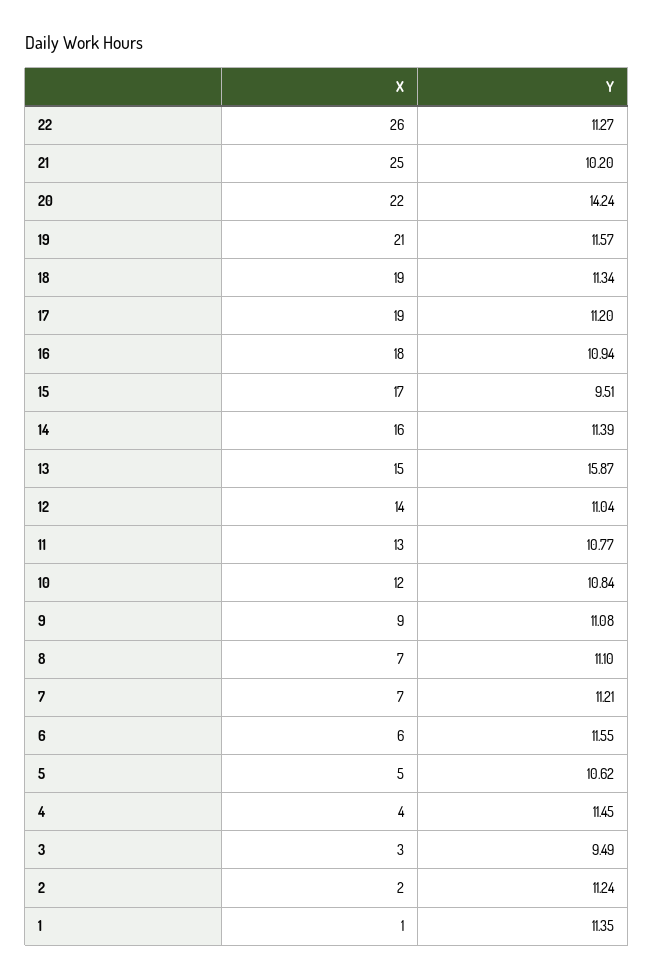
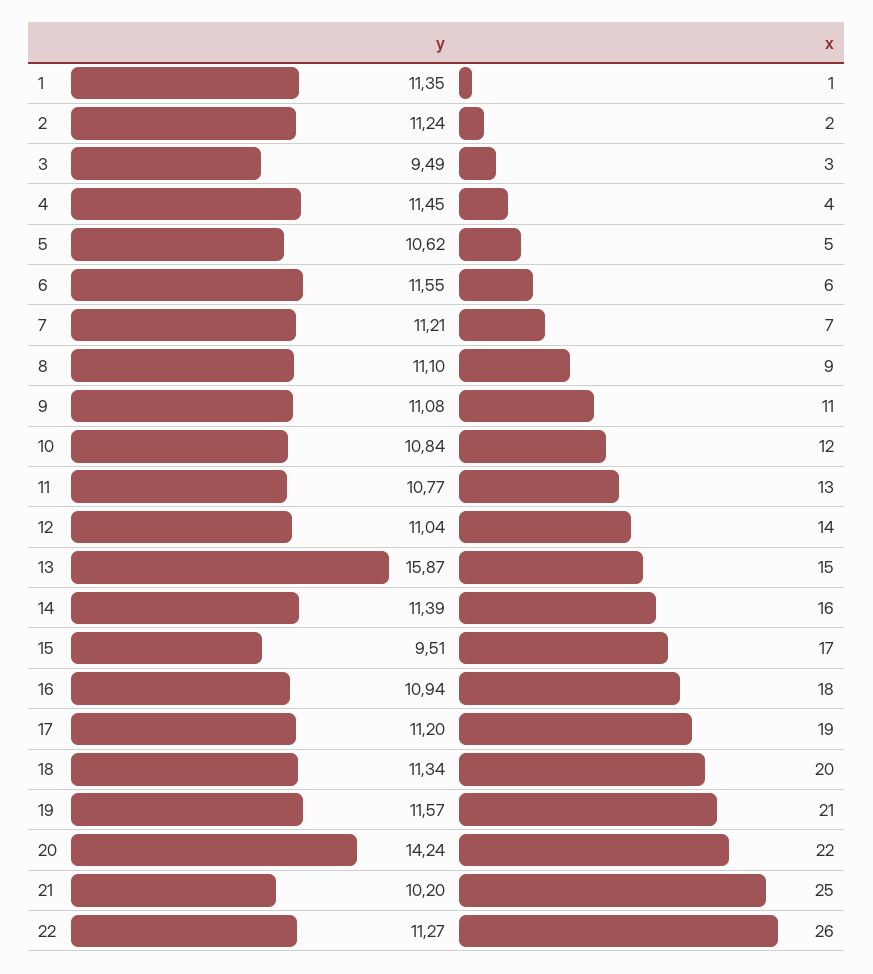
X, 18: 19 -> 20
X, 9: 9 -> 11
X, 8: 7 -> 9

